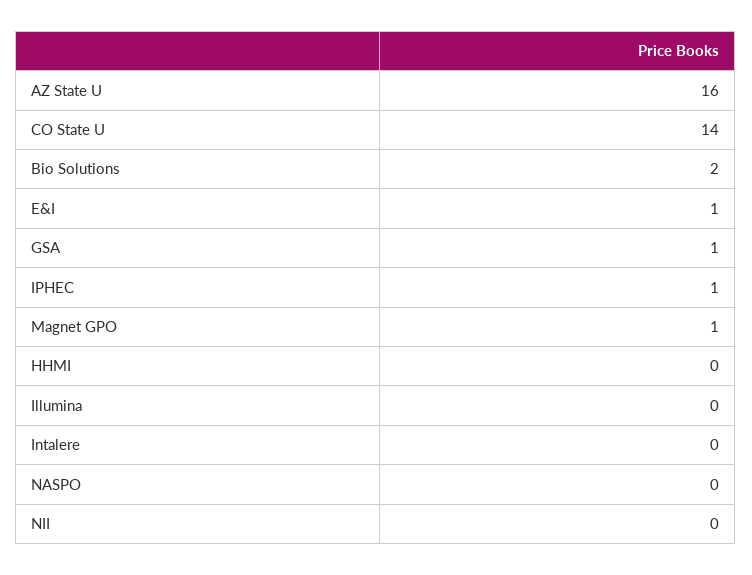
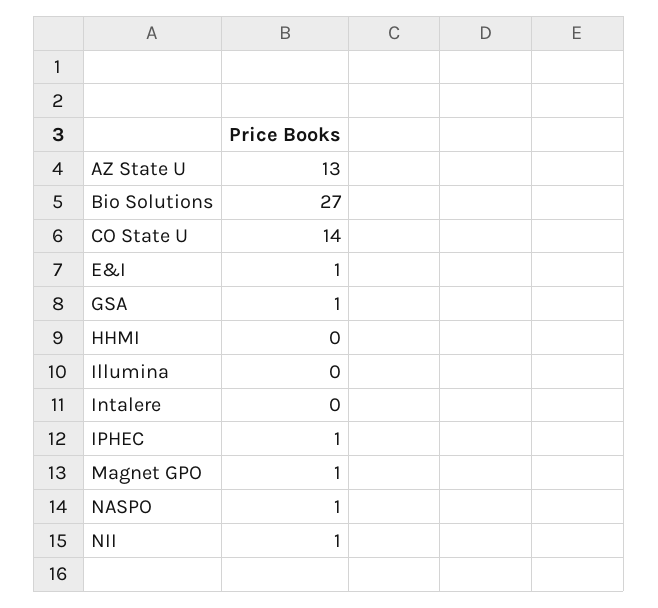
AZ State U: 16 -> 13
Bio Solutions: 2 -> 27
NASPO: 0 -> 1
NII: 0 -> 1

